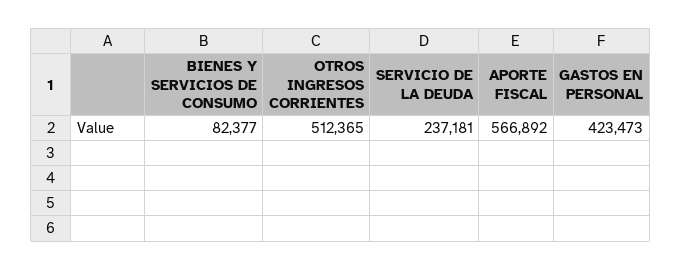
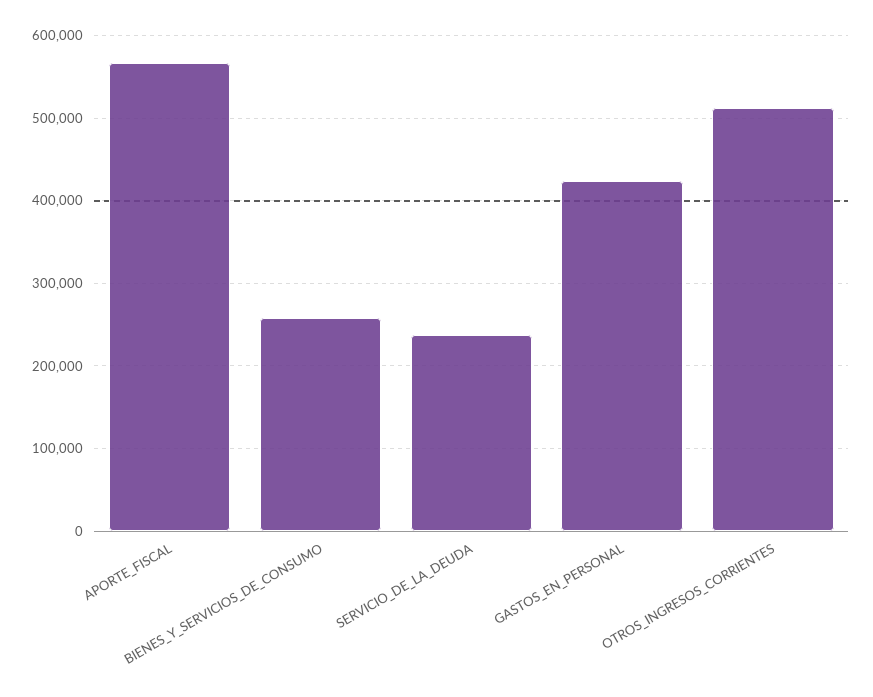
BIENES Y SERVICIOS DE CONSUMO: 82377 -> 260000

